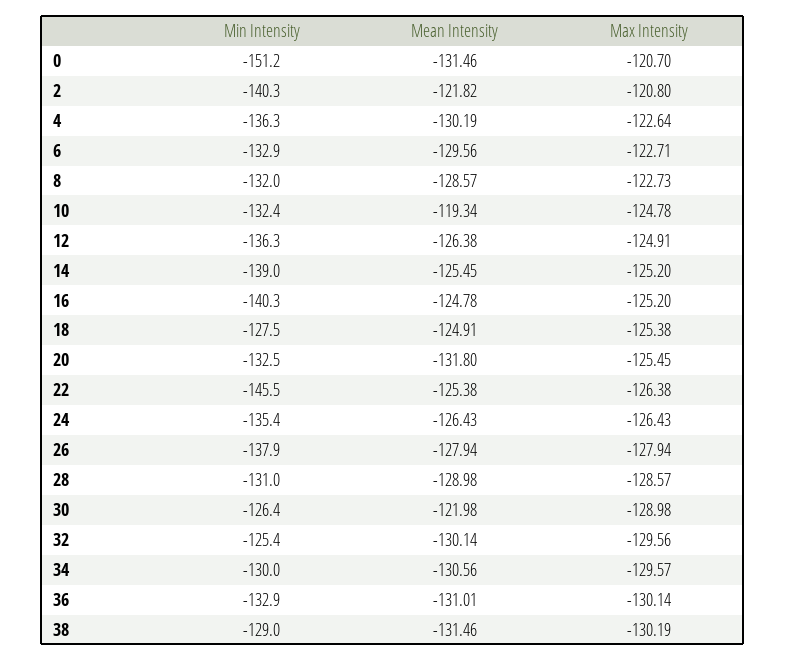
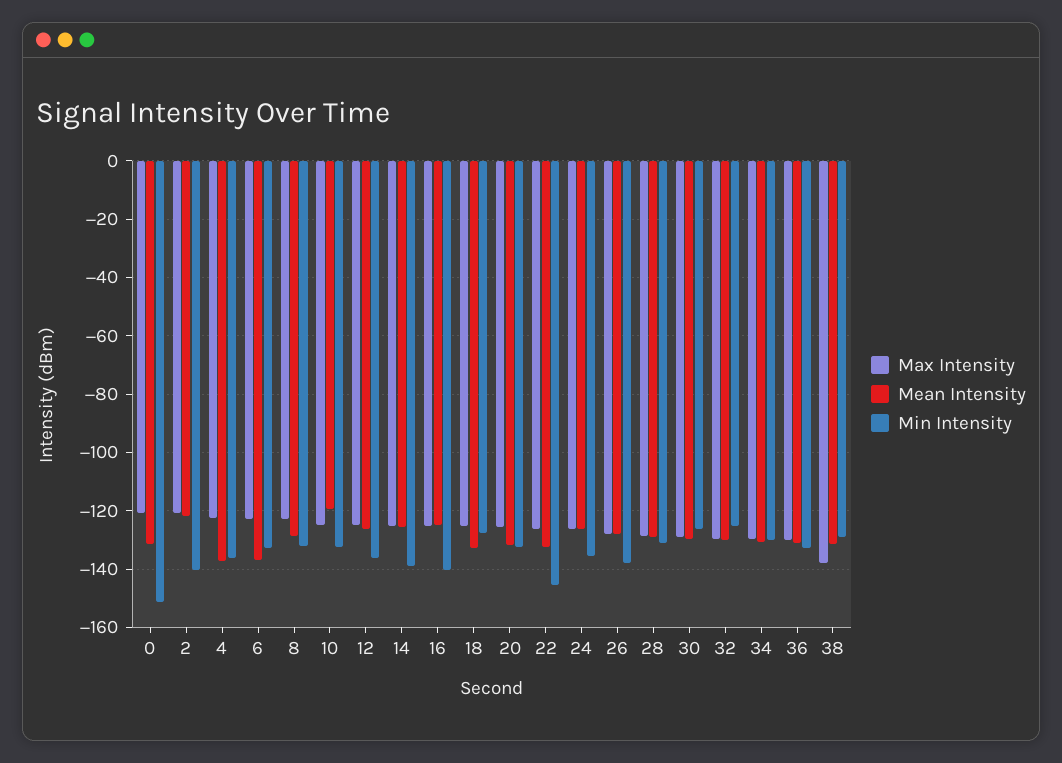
Mean Intensity, 4: -130.19 -> -137.5
Mean Intensity, 6: -129.56 -> -137.5
Mean Intensity, 18: -124.91 -> -132.5
Mean Intensity, 22: -125.38 -> -132.5
Mean Intensity, 30: -121.98 -> -130
Max Intensity, 38: -130.19 -> -137.5

